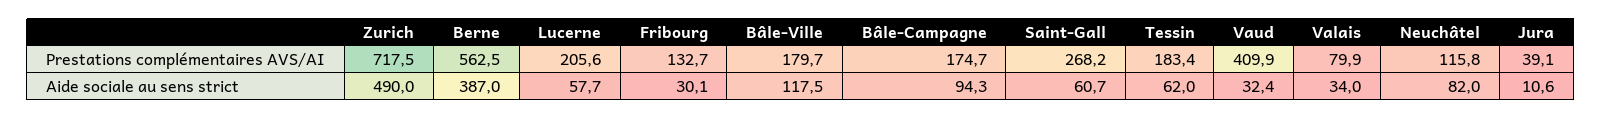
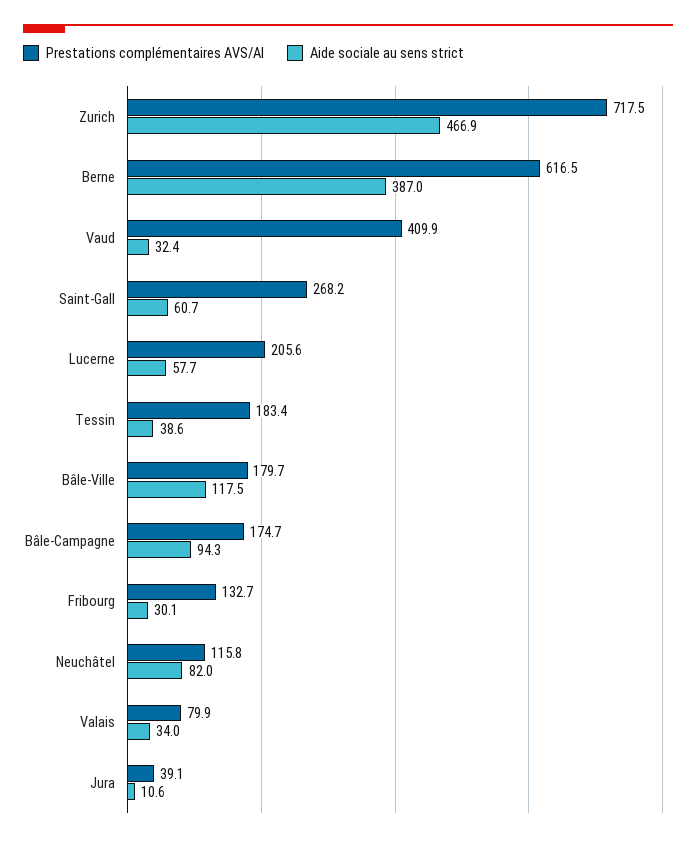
Prestations complémentaires AVS/AI, Berne: 562.5 -> 616.5
Aide sociale au sens strict, Zurich: 490 -> 466.9
Aide sociale au sens strict, Tessin: 62 -> 38.6

